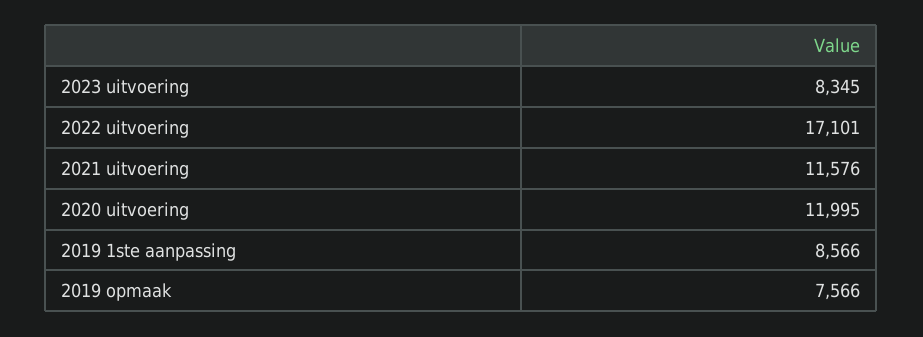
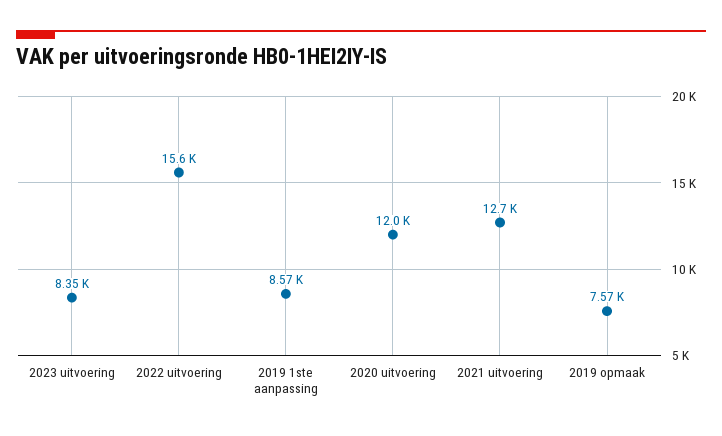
2022 uitvoering: 17101 -> 15600
2021 uitvoering: 11576 -> 12700

